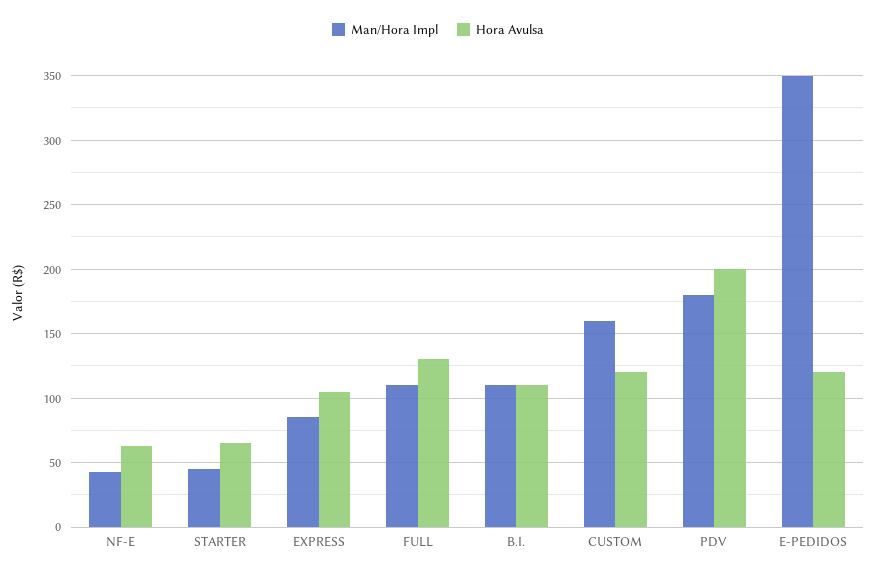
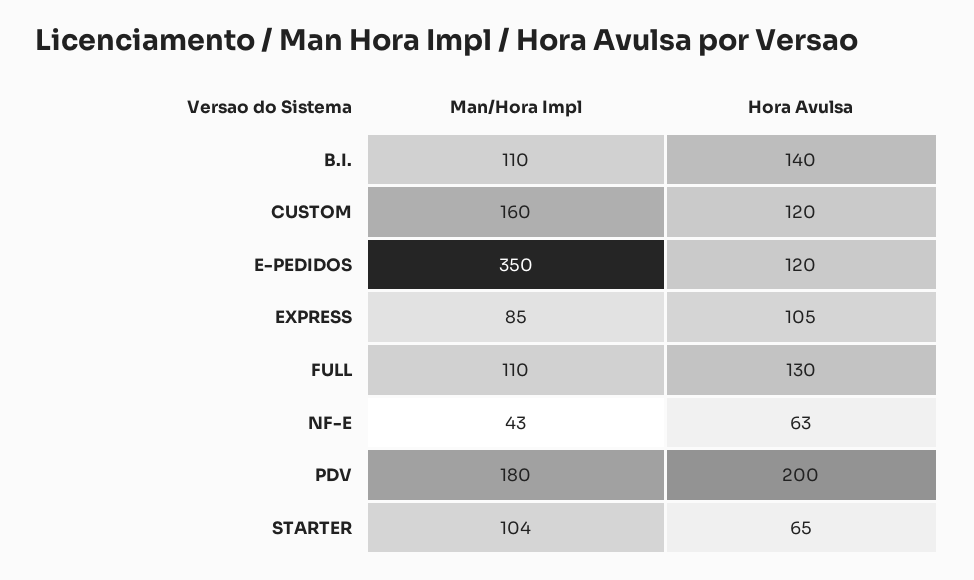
Man/Hora Impl, STARTER: 45 -> 104
Hora Avulsa, B.I.: 110 -> 140

